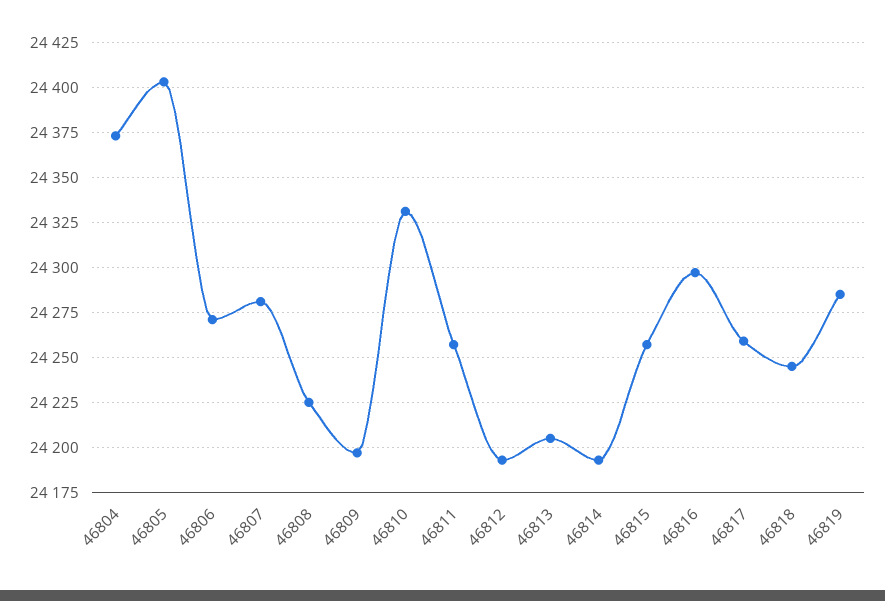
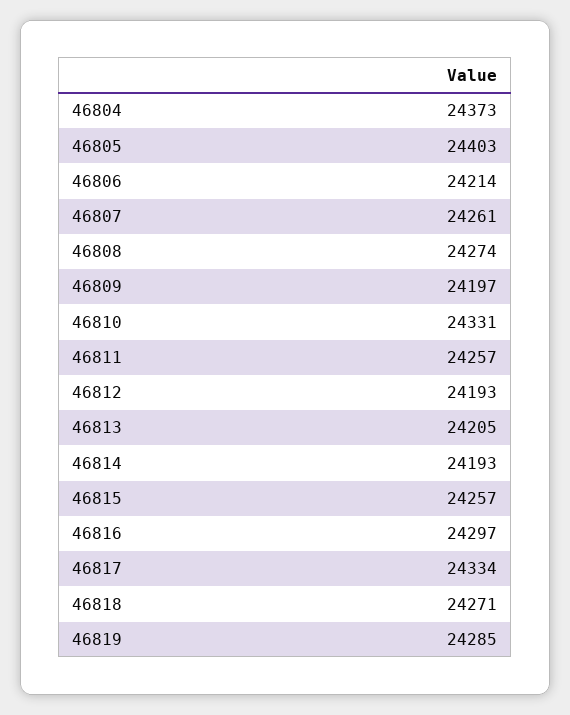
46806: 24270 -> 24214
46807: 24280 -> 24261
46808: 24225 -> 24274
46817: 24260 -> 24334
46818: 24245 -> 24271

